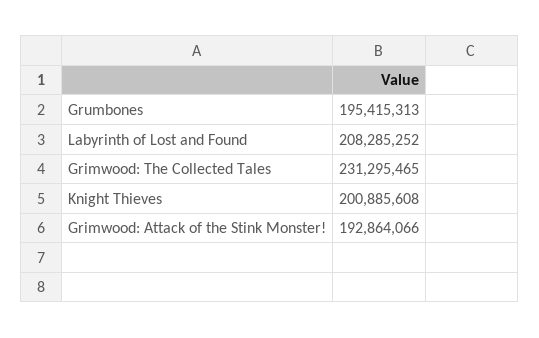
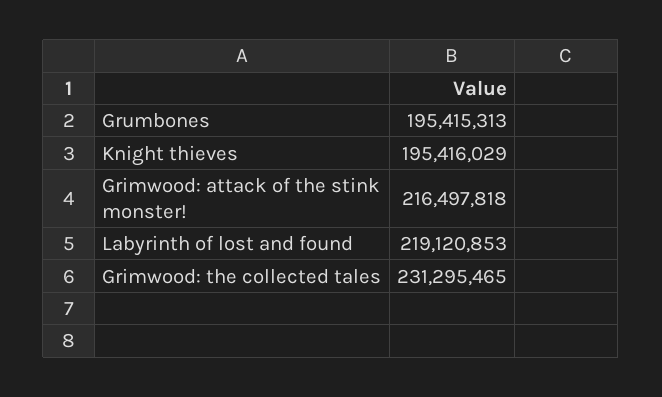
Labyrinth of Lost and Found: 208285252 -> 219120853
Knight Thieves: 200885608 -> 195416029
Grimwood: Attack of the Stink Monster!: 192864066 -> 216497818

